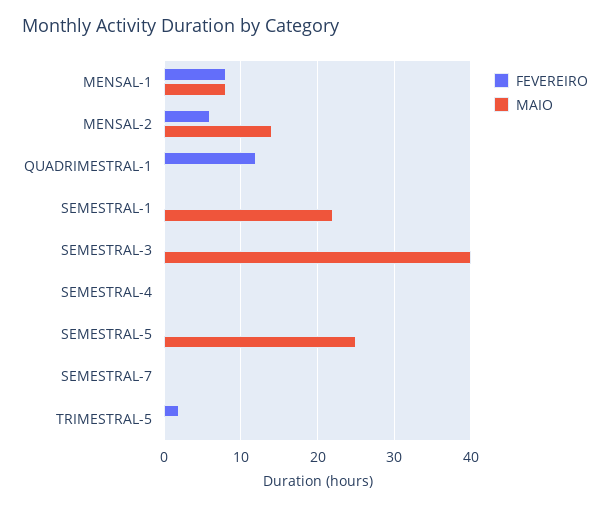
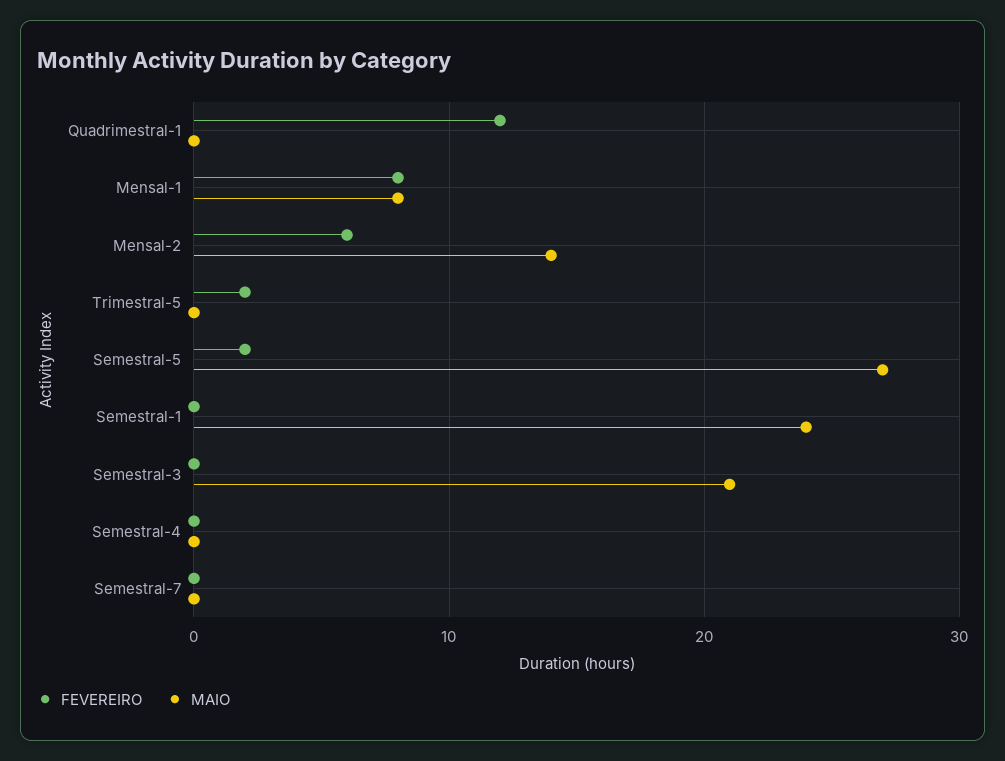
MAIO, SEMESTRAL-1: 22 -> 24
MAIO, SEMESTRAL-3: 40 -> 21
FEVEREIRO, SEMESTRAL-5: 0 -> 2
MAIO, SEMESTRAL-5: 25 -> 27

